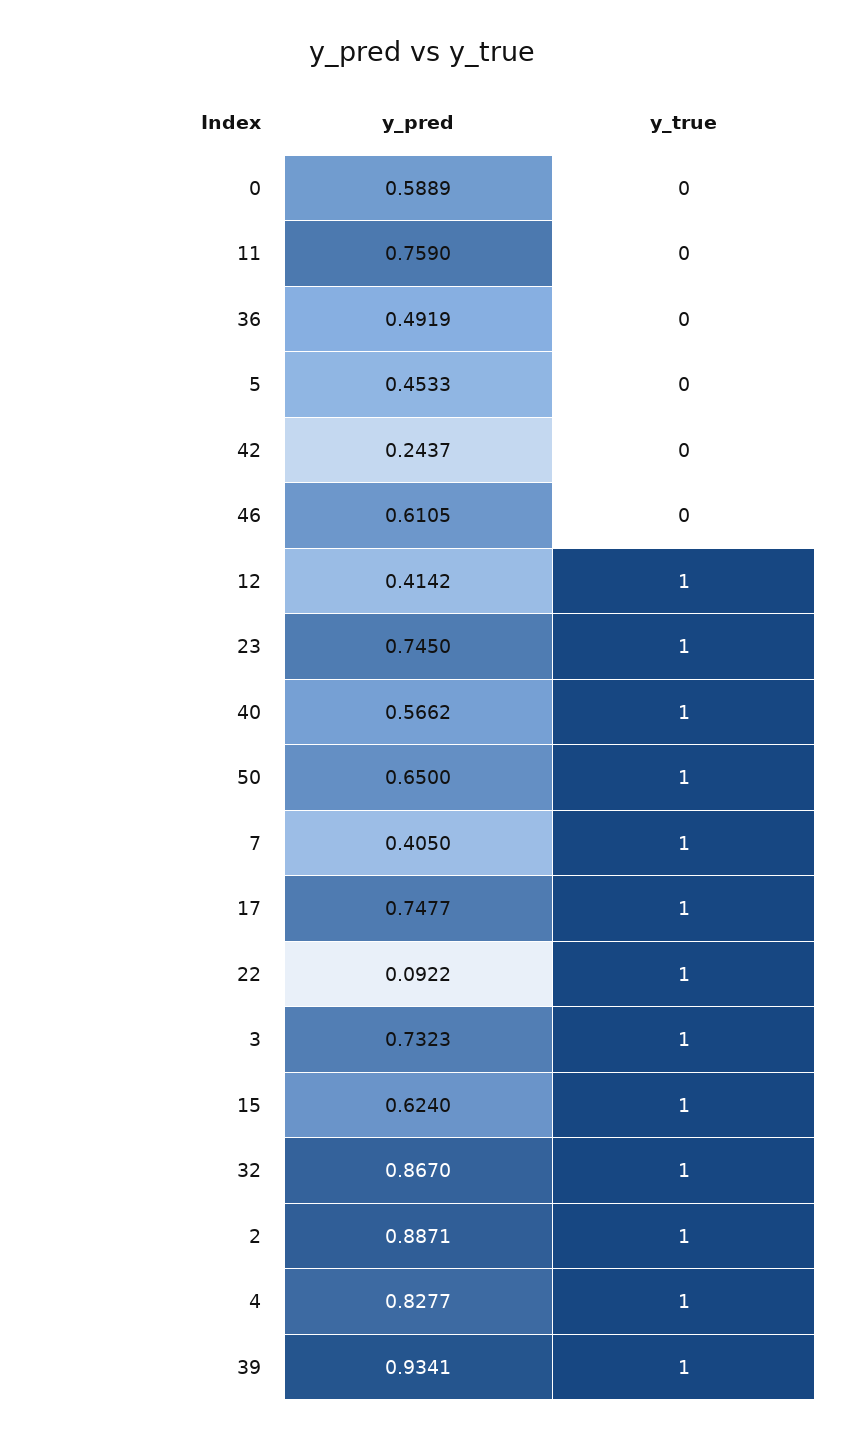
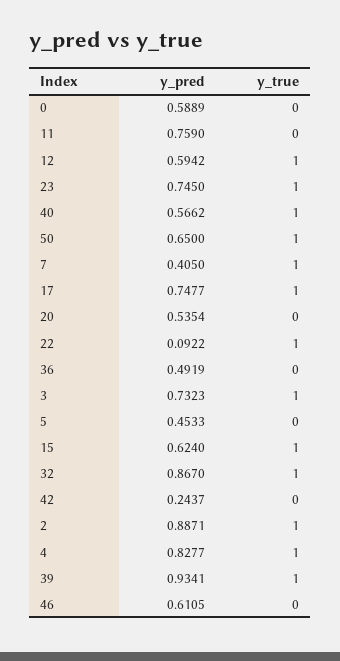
y_pred, 12: 0.4142 -> 0.5942
y_pred, 20: none -> 0.5354
y_true, 20: none -> 0

